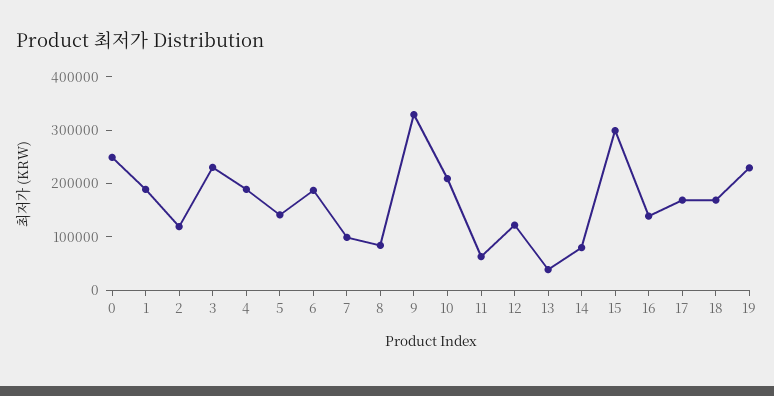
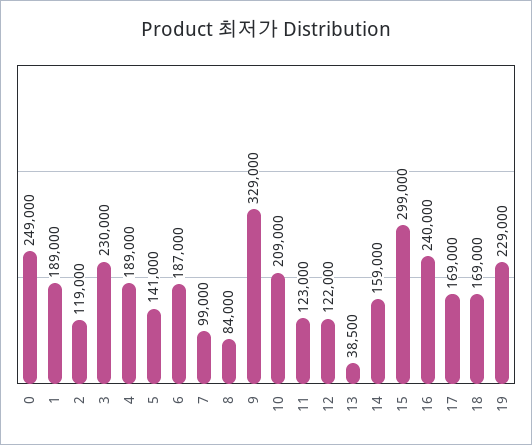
11: 60000 -> 123000
14: 80000 -> 159000
16: 140000 -> 240000

